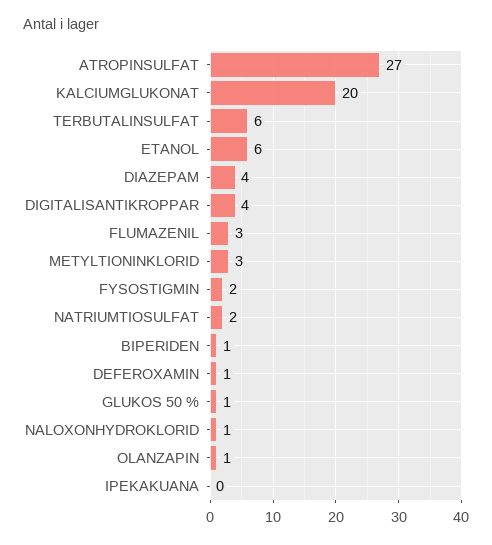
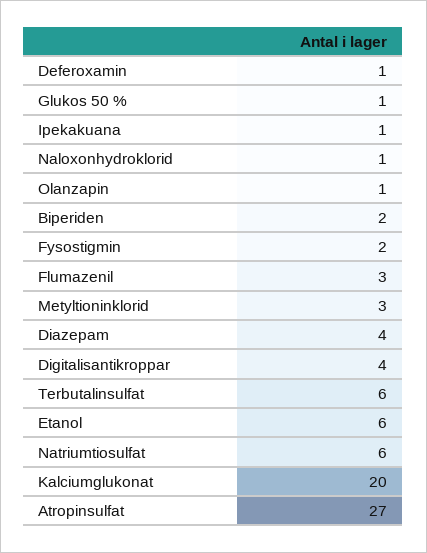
NATRIUMTIOSULFAT: 2 -> 6
BIPERIDEN: 1 -> 2
IPEKAKUANA: 0 -> 1

